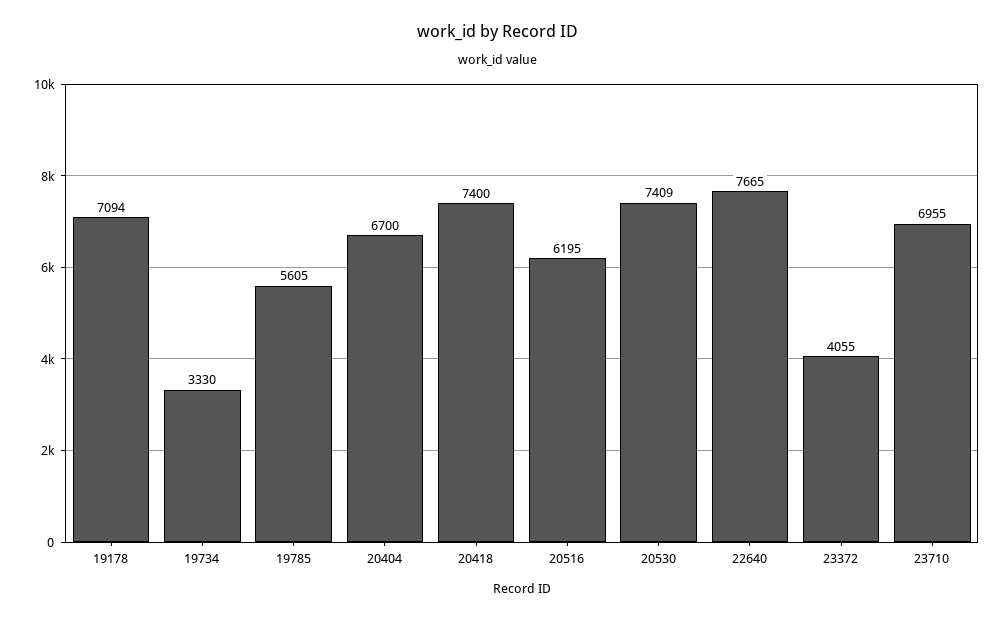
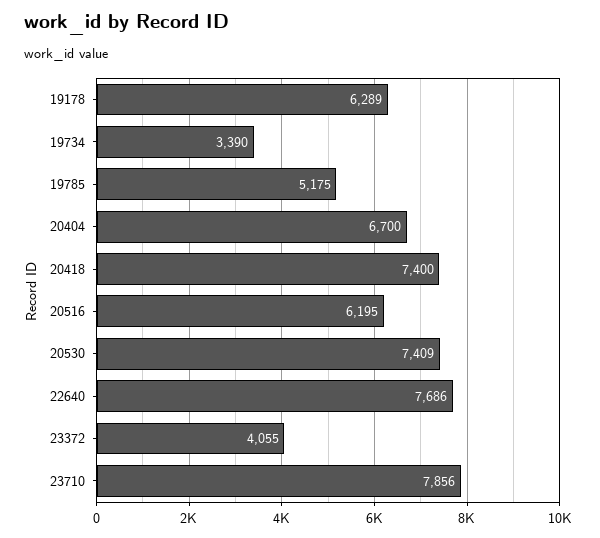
19178: 7094 -> 6289
19734: 3330 -> 3390
19785: 5605 -> 5175
22640: 7665 -> 7686
23710: 6955 -> 7856

